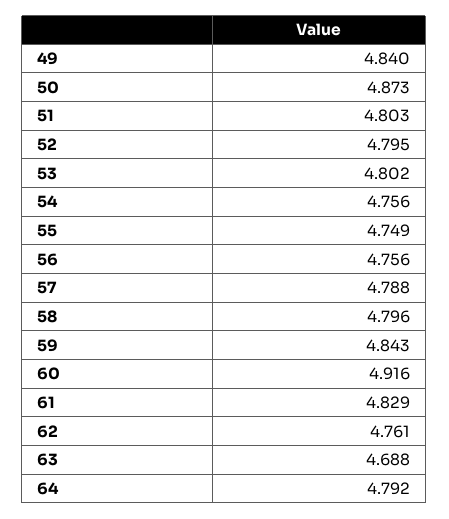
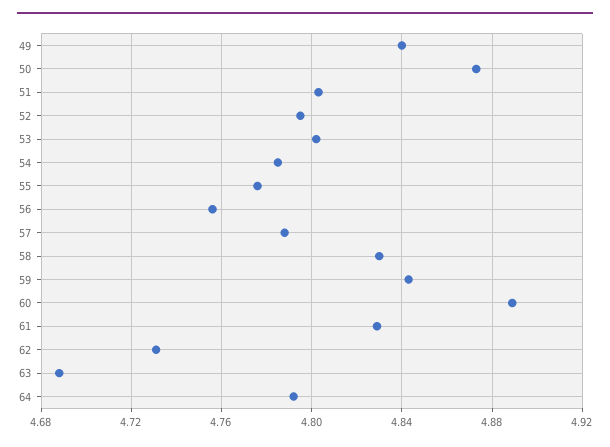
54: 4.756 -> 4.785
55: 4.749 -> 4.775
58: 4.796 -> 4.83
60: 4.916 -> 4.89
62: 4.761 -> 4.73

